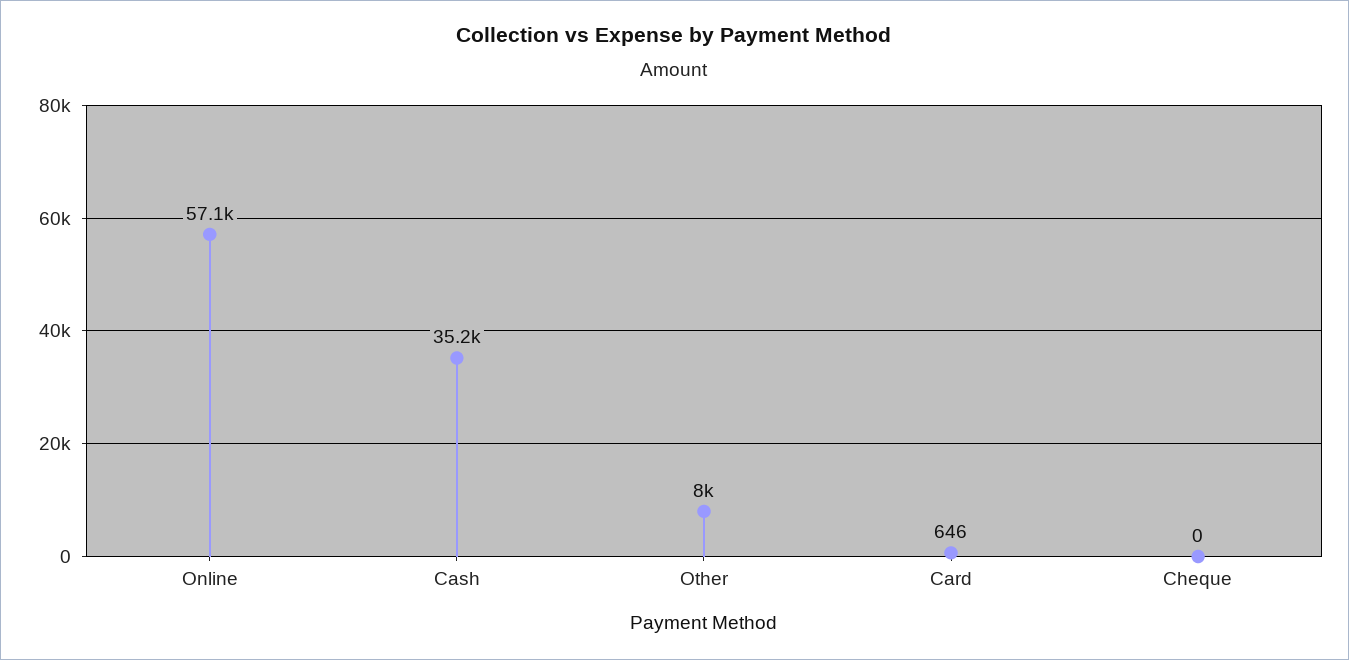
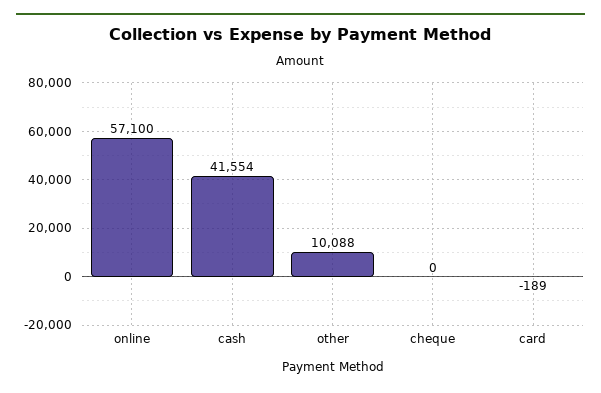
Cash: 35200 -> 41554
Other: 8000 -> 10088
Card: 646 -> -189

